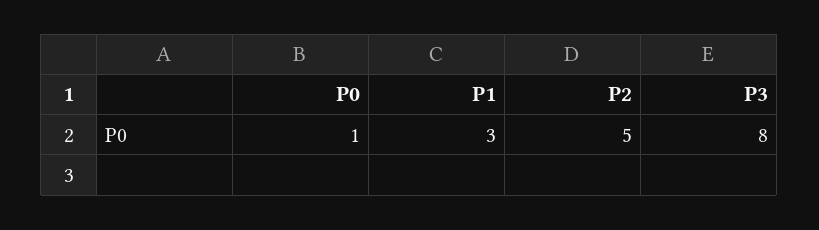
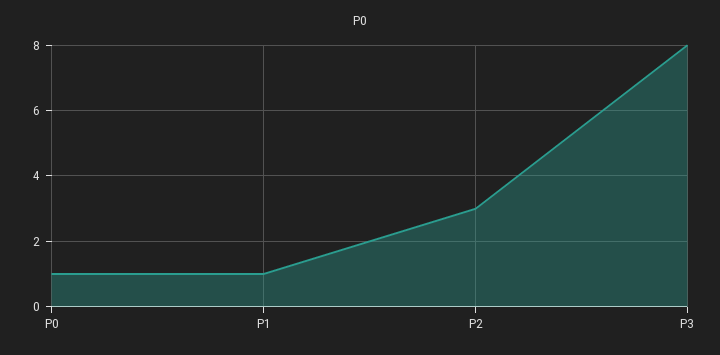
P1: 3 -> 1
P2: 5 -> 3

